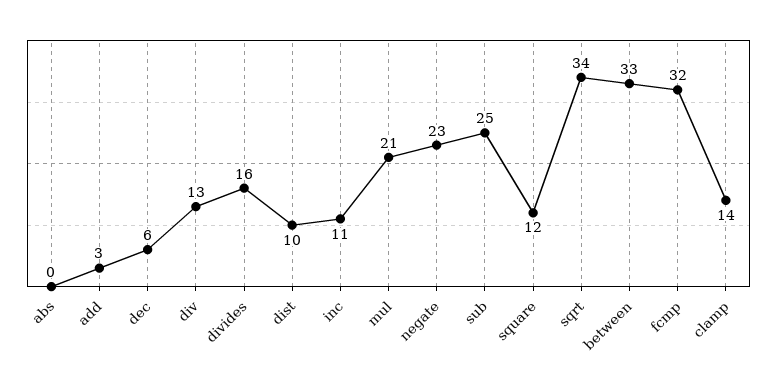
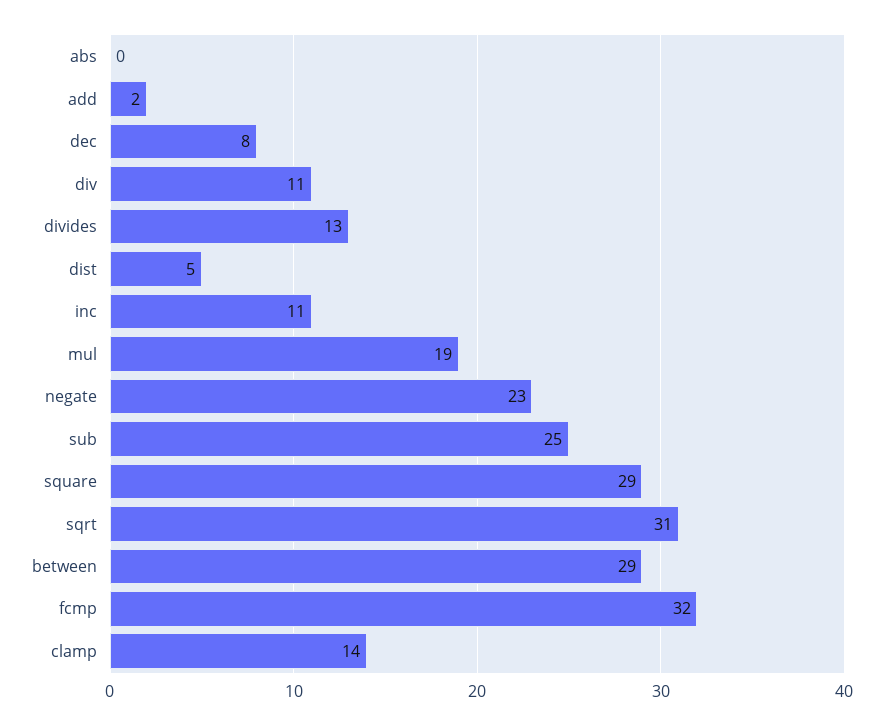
add: 3 -> 2
dec: 6 -> 8
div: 13 -> 11
divides: 16 -> 13
dist: 10 -> 5
mul: 21 -> 19
square: 12 -> 29
sqrt: 34 -> 31
between: 33 -> 29

